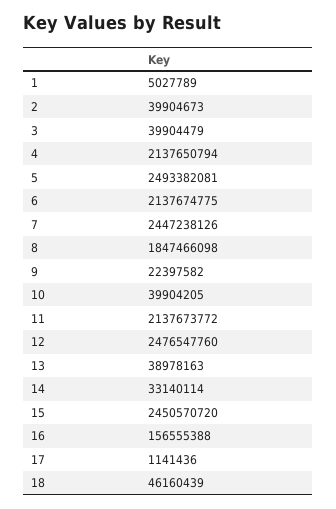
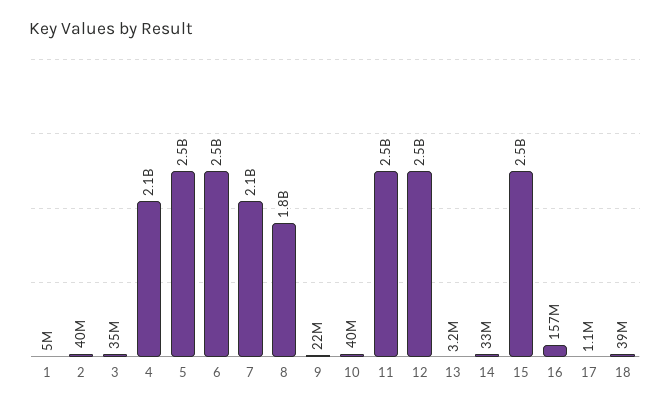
3: 39904479 -> 35000000
6: 2137674775 -> 2500000000
7: 2447238126 -> 2100000000
11: 2137673772 -> 2500000000
13: 38978163 -> 3200000
18: 46160439 -> 39000000

